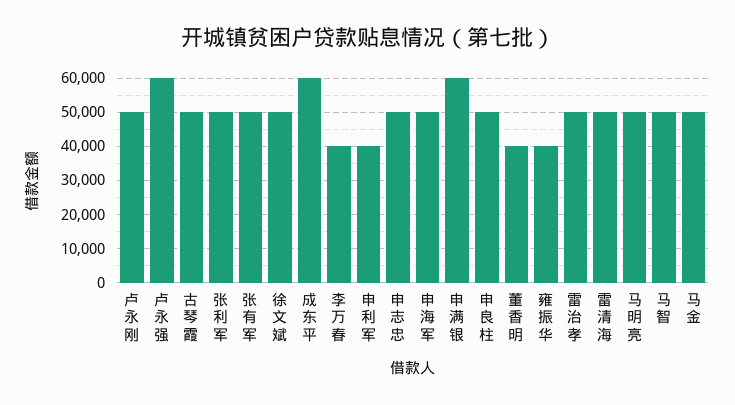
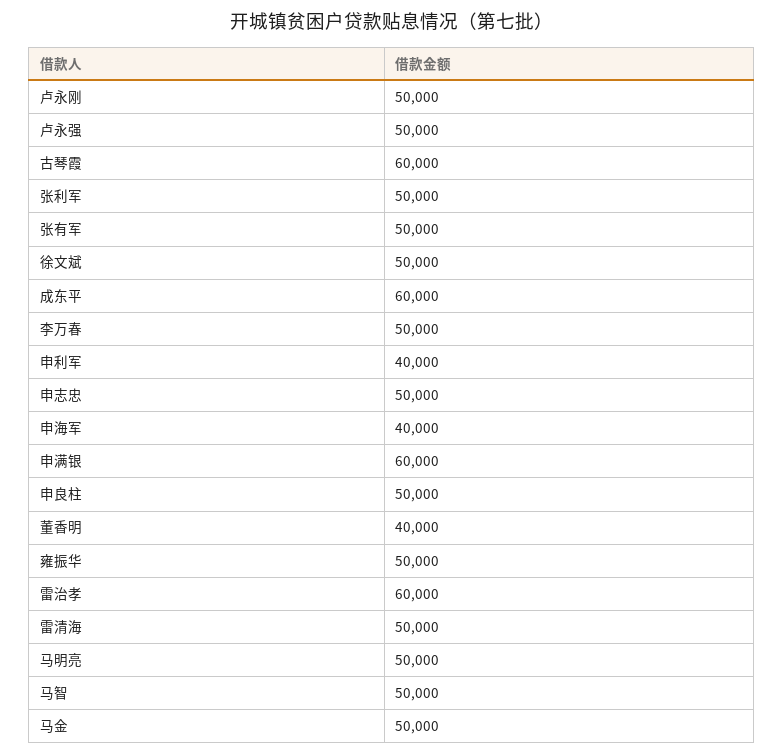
卢永强: 60000 -> 50000
古琴霞: 50000 -> 60000
李万春: 40000 -> 50000
申海军: 50000 -> 40000
雍振华: 40000 -> 50000
雷治孝: 50000 -> 60000

